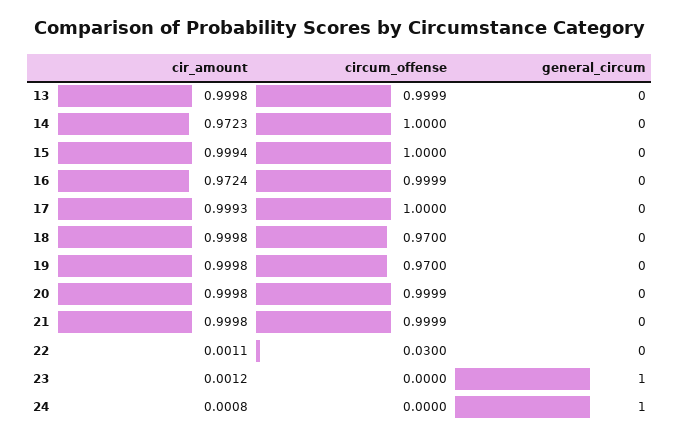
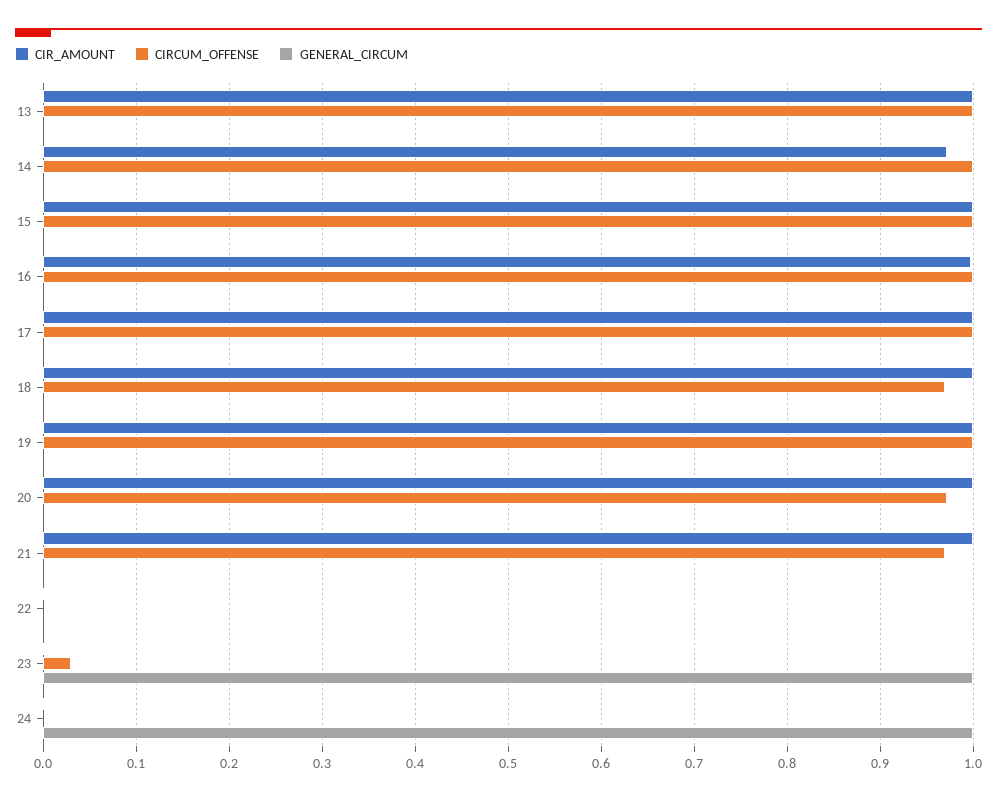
cir_amount, 16: 0.9724 -> 1
circum_offense, 19: 0.97 -> 1
circum_offense, 20: 0.9999 -> 0.97
circum_offense, 21: 0.9999 -> 0.97
circum_offense, 22: 0.03 -> 0
circum_offense, 23: 0 -> 0.03

